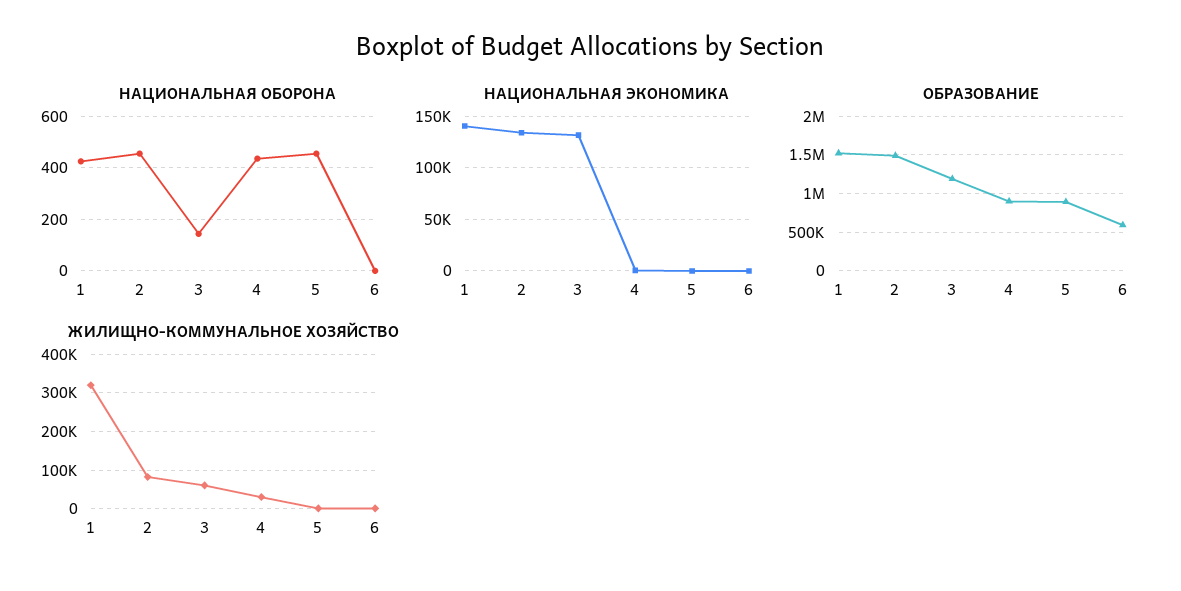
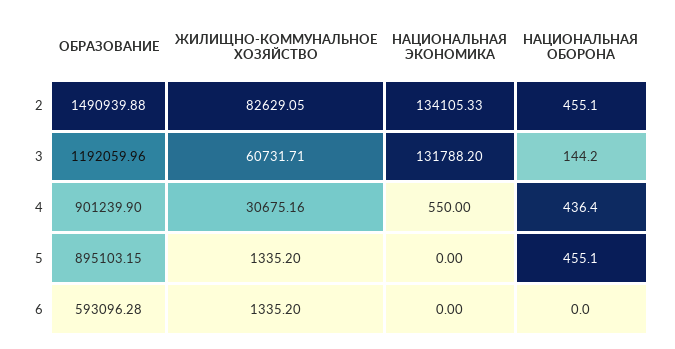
НАЦИОНАЛЬНАЯ ОБОРОНА, 1: 425 -> none
НАЦИОНАЛЬНАЯ ЭКОНОМИКА, 1: 140000 -> none
ОБРАЗОВАНИЕ, 1: 1500000 -> none
ЖИЛИЩНО-КОММУНАЛЬНОЕ ХОЗЯЙСТВО, 1: 320000 -> none

